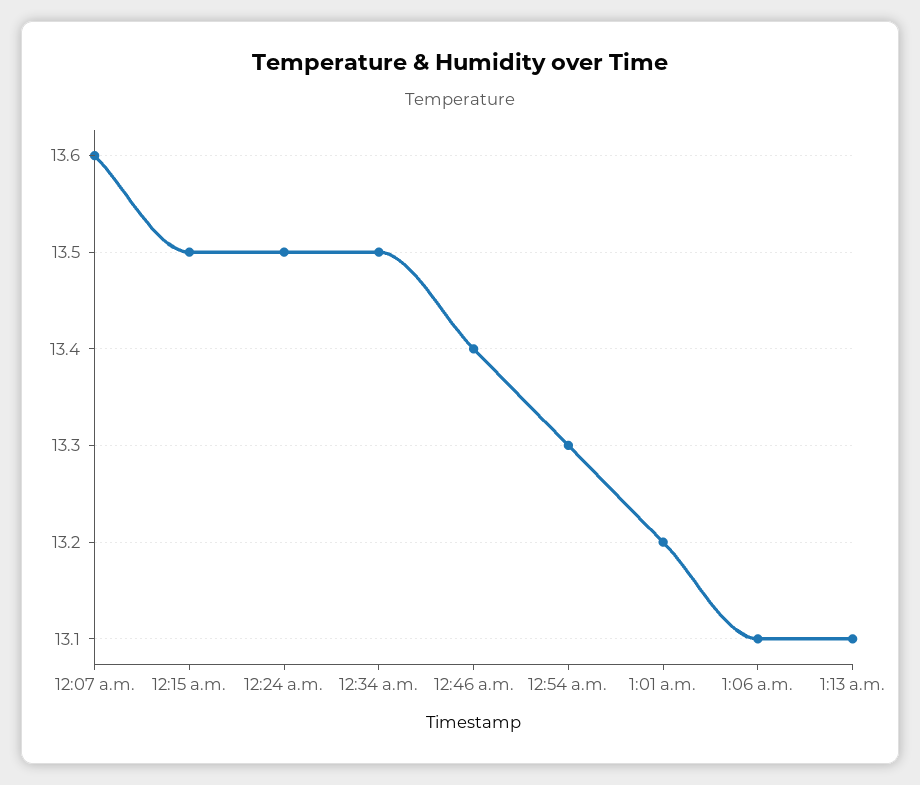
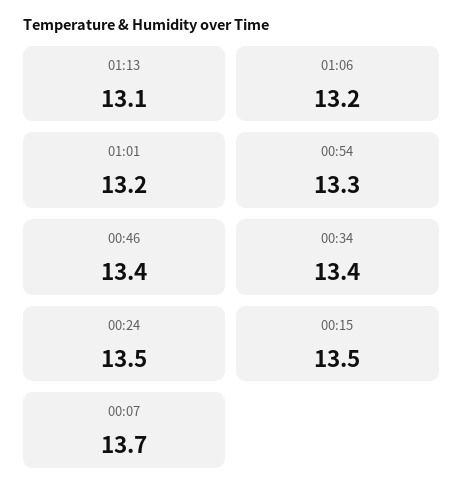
12:07 a.m.: 13.6 -> 13.7
12:34 a.m.: 13.5 -> 13.4
1:06 a.m.: 13.1 -> 13.2

